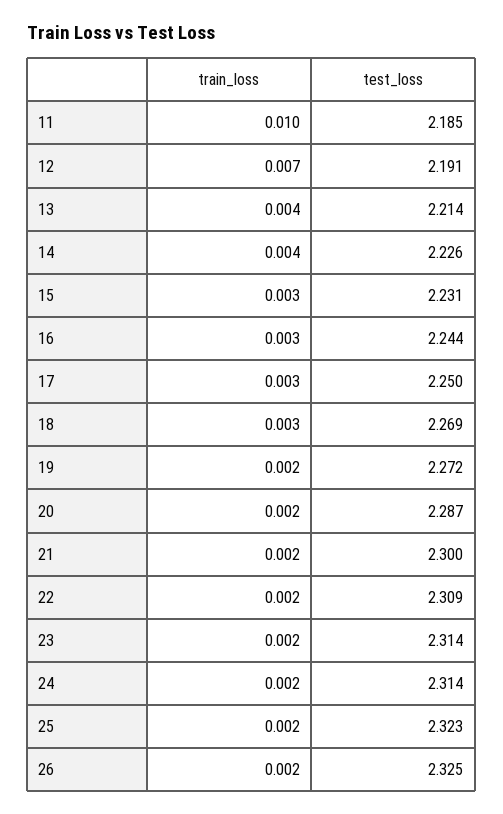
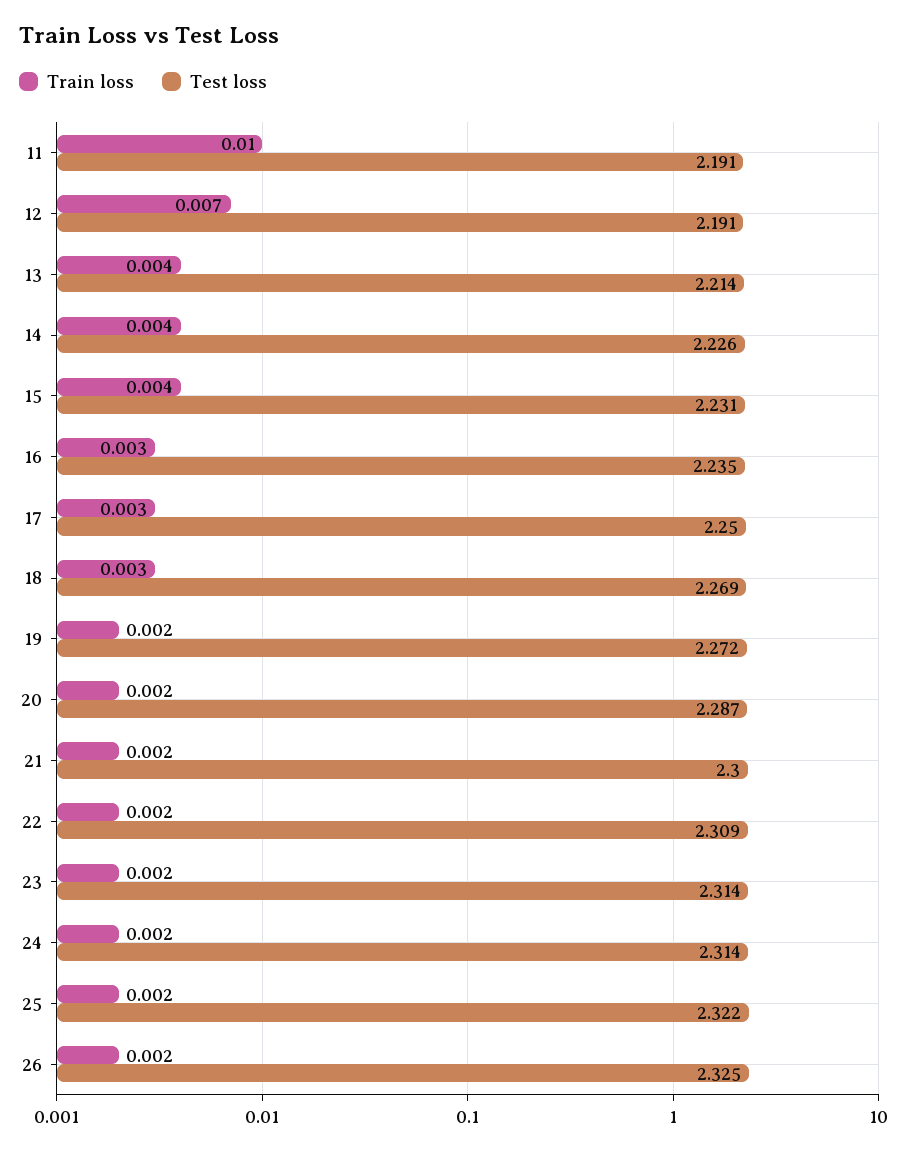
test_loss, 11: 2.185 -> 2.191
train_loss, 15: 0.003 -> 0.004
test_loss, 16: 2.244 -> 2.235
test_loss, 25: 2.323 -> 2.322

